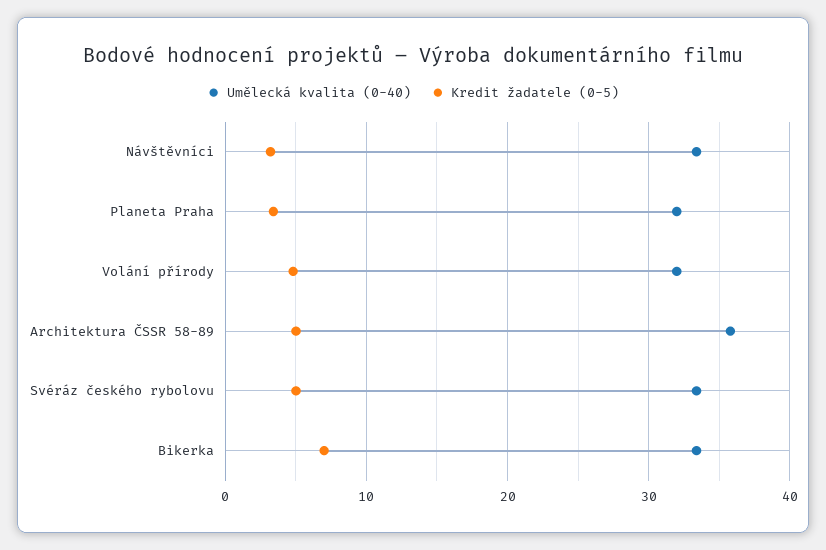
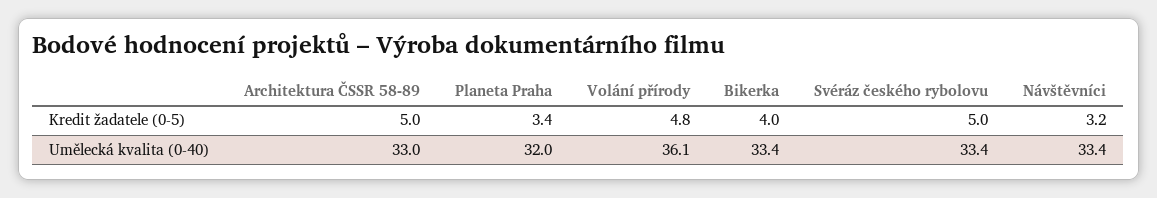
Umělecká kvalita (0-40), Volání přírody: 32 -> 36.1
Umělecká kvalita (0-40), Architektura ČSSR 58-89: 36 -> 33
Kredit žadatele (0-5), Bikerka: 7 -> 4

